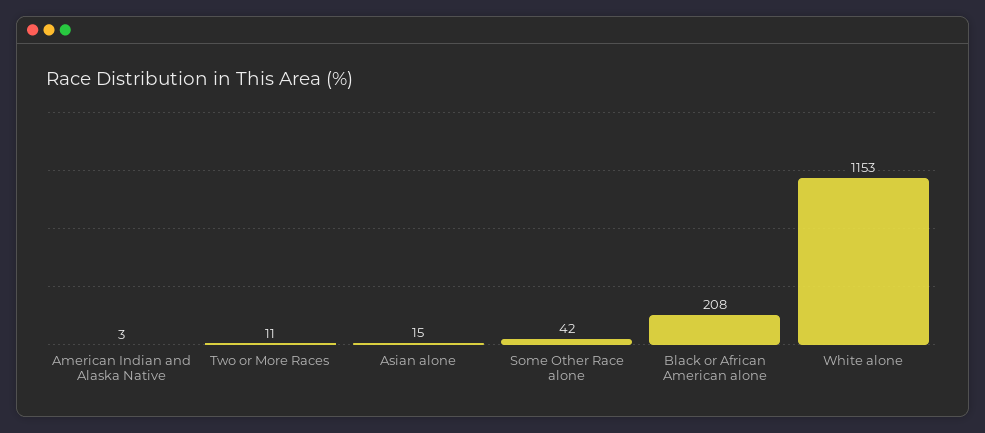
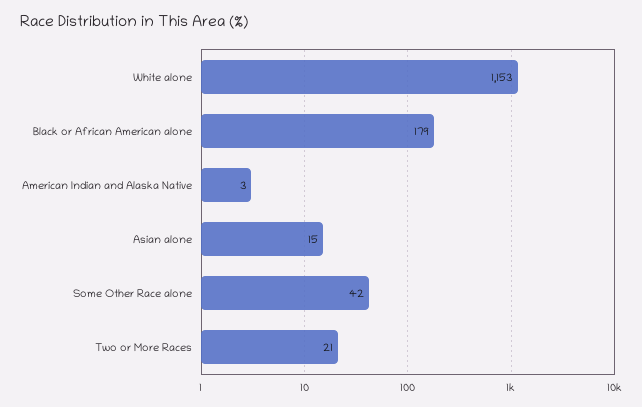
Two or More Races: 11 -> 21
Black or African American alone: 208 -> 179

